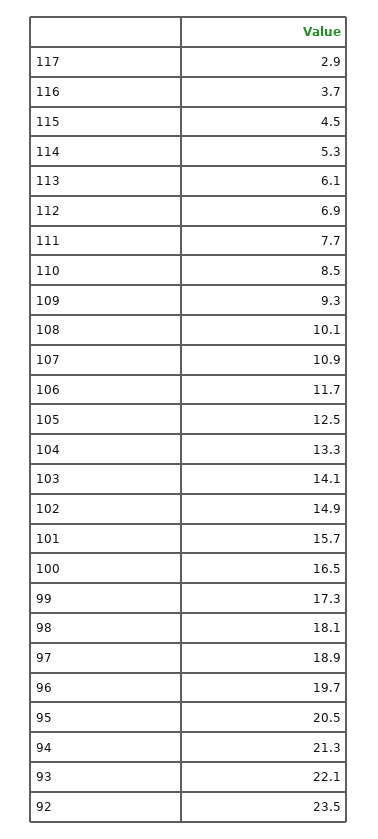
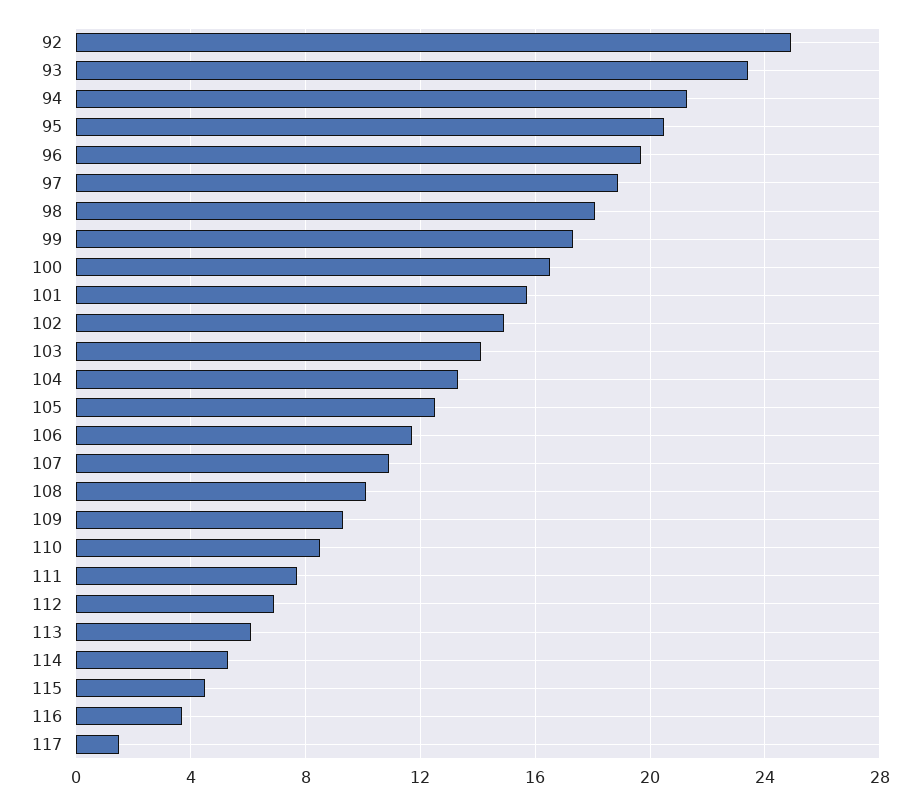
117: 2.9 -> 1.5
93: 22.1 -> 23.5
92: 23.5 -> 25

